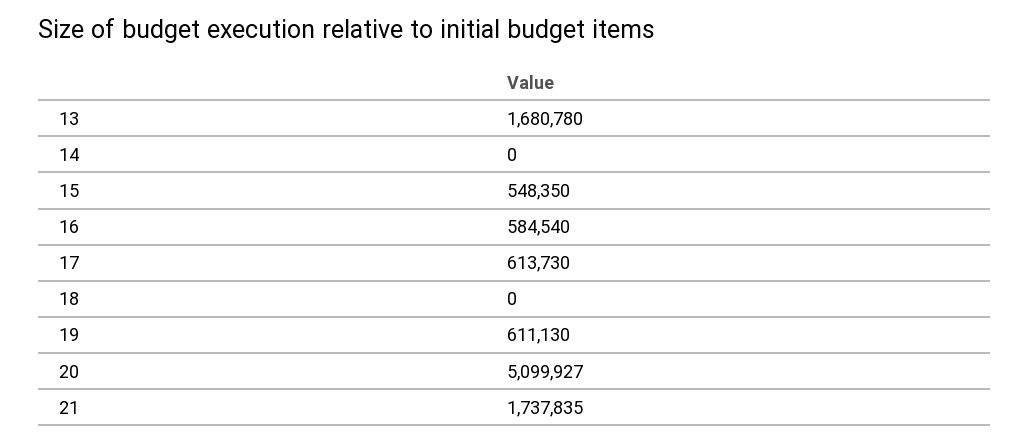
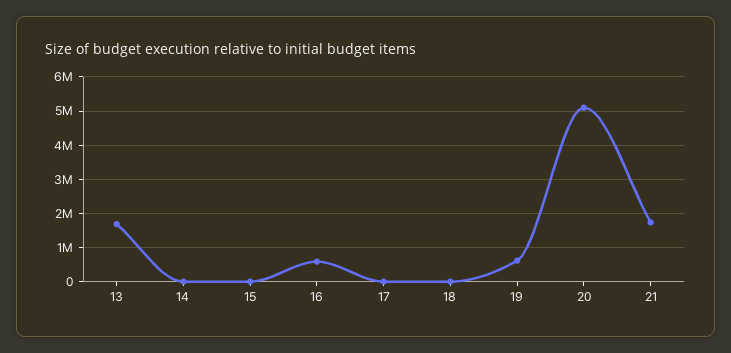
15: 548350 -> 0
17: 613730 -> 0

